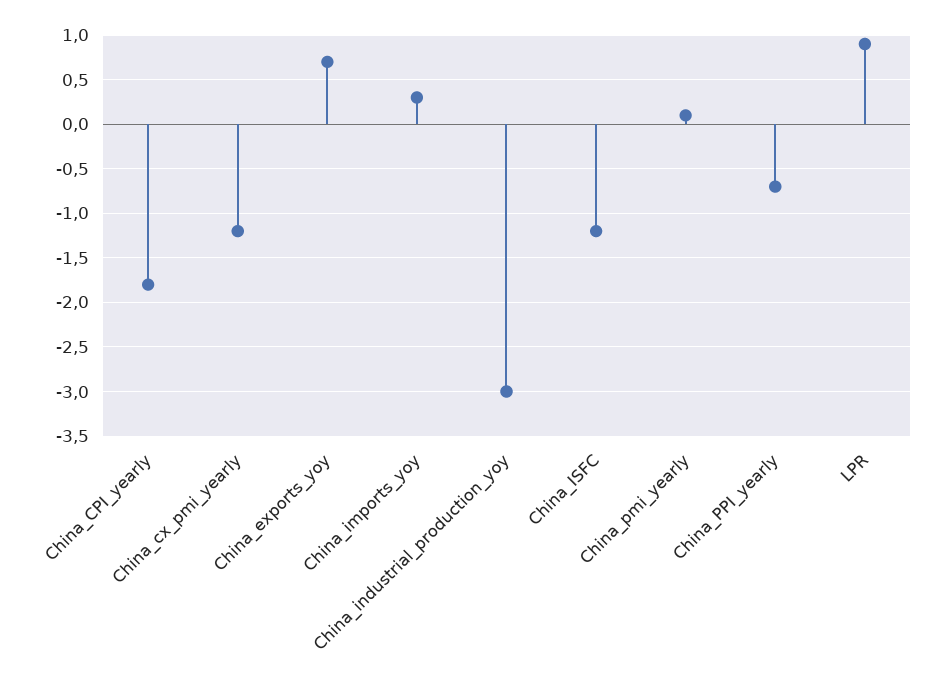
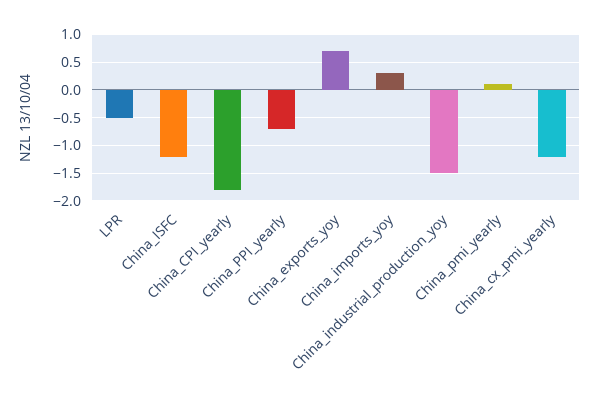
China_industrial_production_yoy: -3 -> -1.5
LPR: 0.9 -> -0.5

